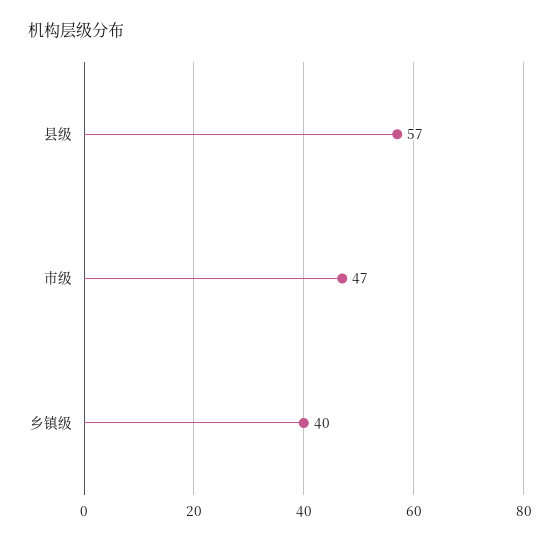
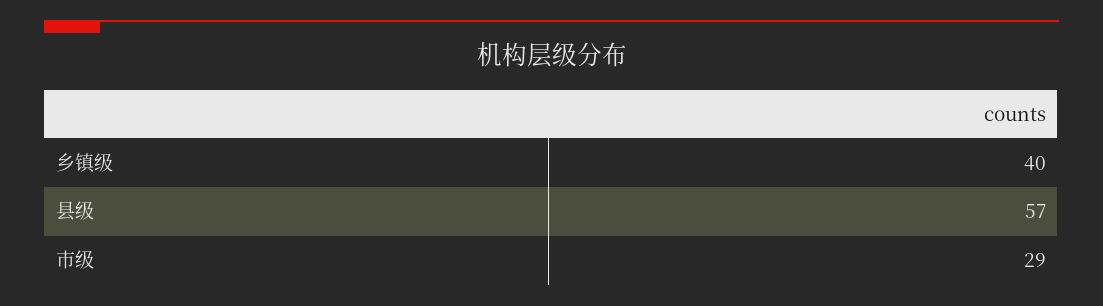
市级: 47 -> 29

